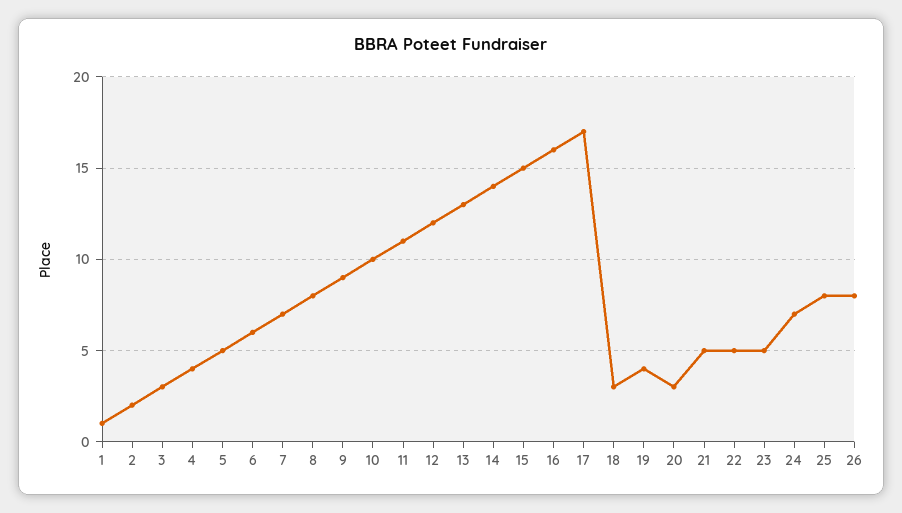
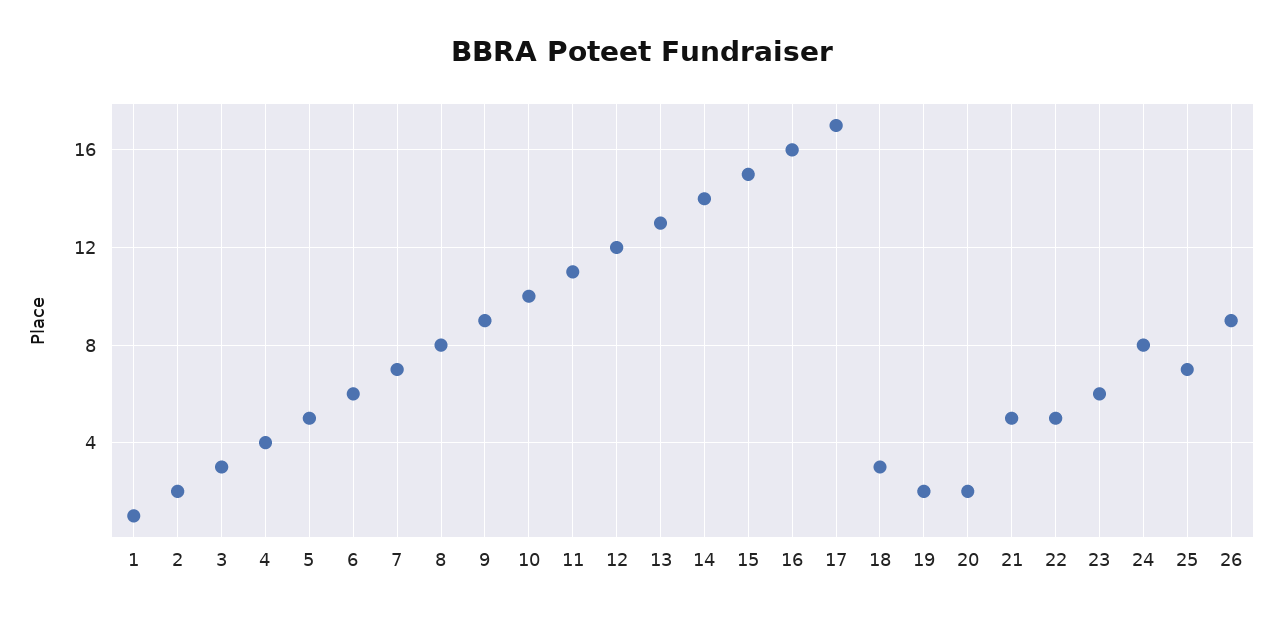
19: 4 -> 2
20: 3 -> 2
23: 5 -> 6
24: 7 -> 8
25: 8 -> 7
26: 8 -> 9

